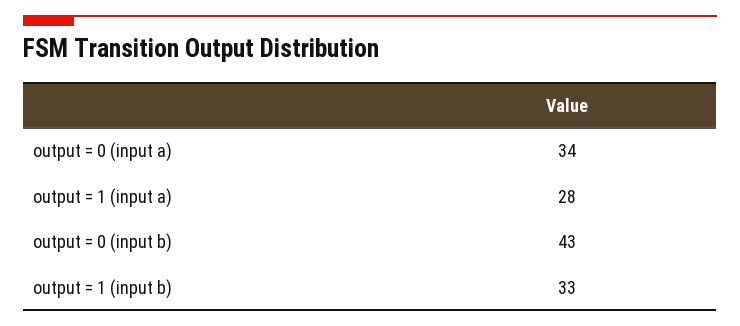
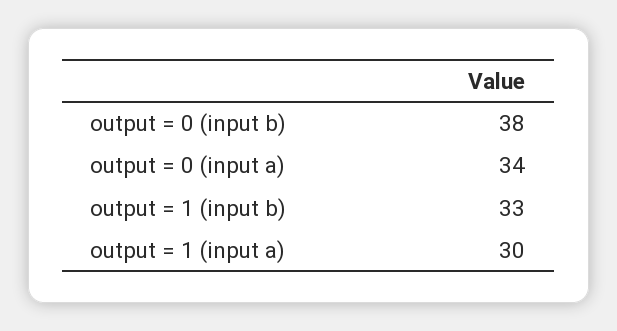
output = 1 (input a): 28 -> 30
output = 0 (input b): 43 -> 38

